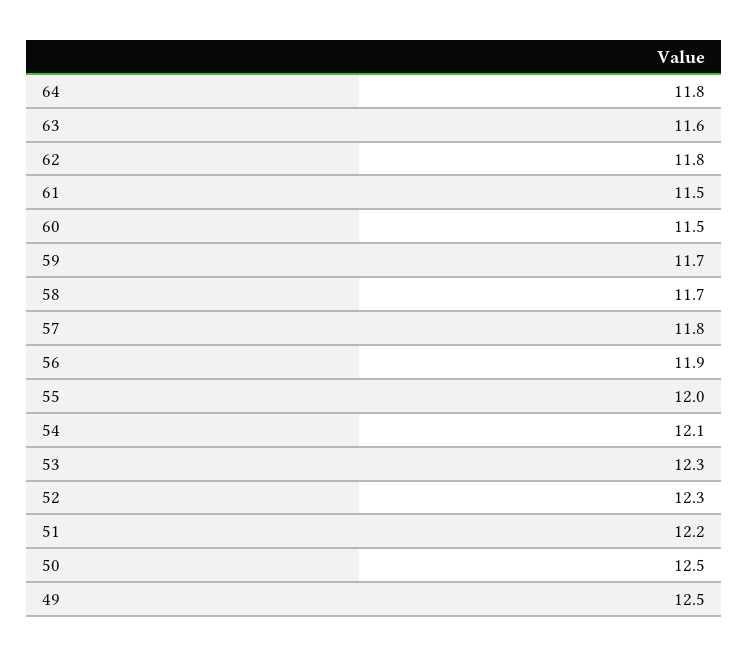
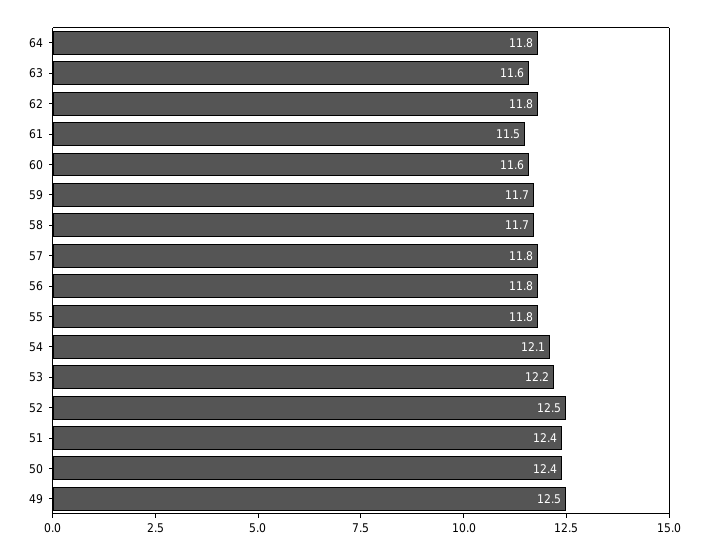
60: 11.5 -> 11.6
56: 11.9 -> 11.8
55: 12 -> 11.8
53: 12.3 -> 12.2
52: 12.3 -> 12.5
51: 12.2 -> 12.4
50: 12.5 -> 12.4

